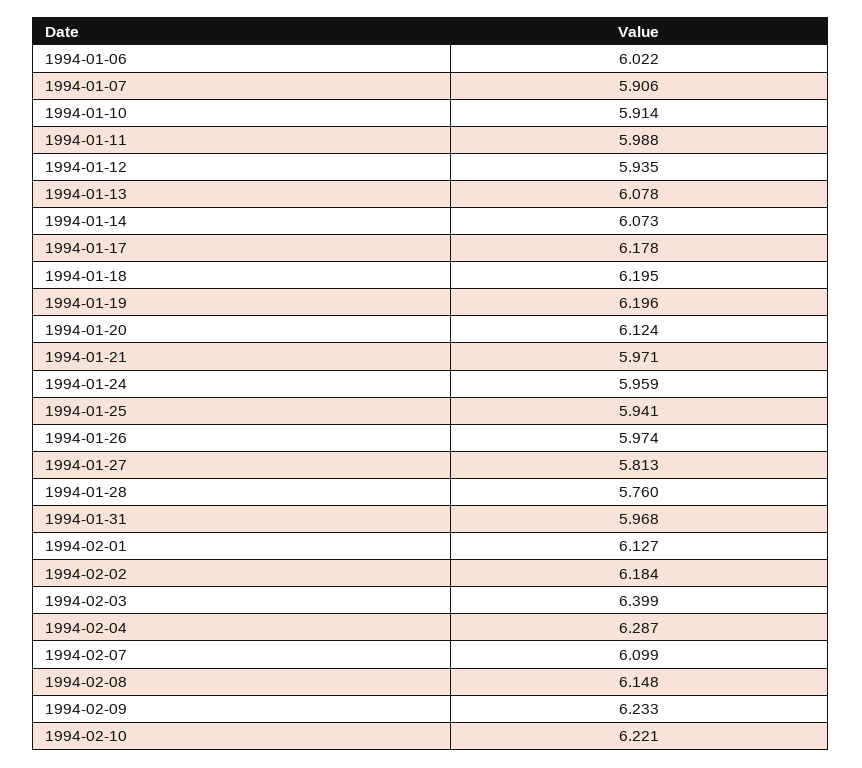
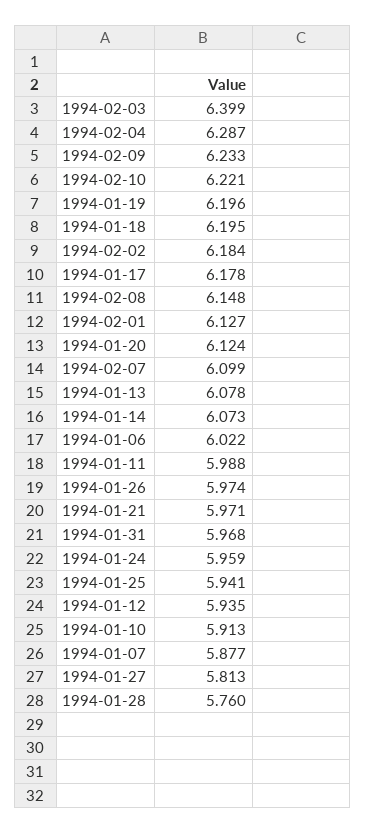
1994-01-07: 5.906 -> 5.877
1994-01-10: 5.914 -> 5.913

